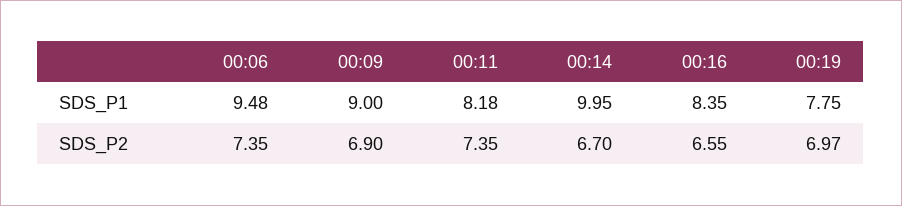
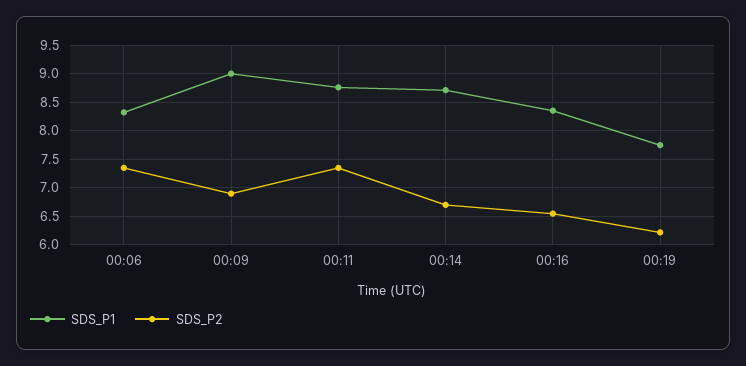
SDS_P1, 00:06: 9.48 -> 8.25
SDS_P1, 00:11: 8.18 -> 8.75
SDS_P1, 00:14: 9.95 -> 8.75
SDS_P2, 00:19: 6.97 -> 6.25

